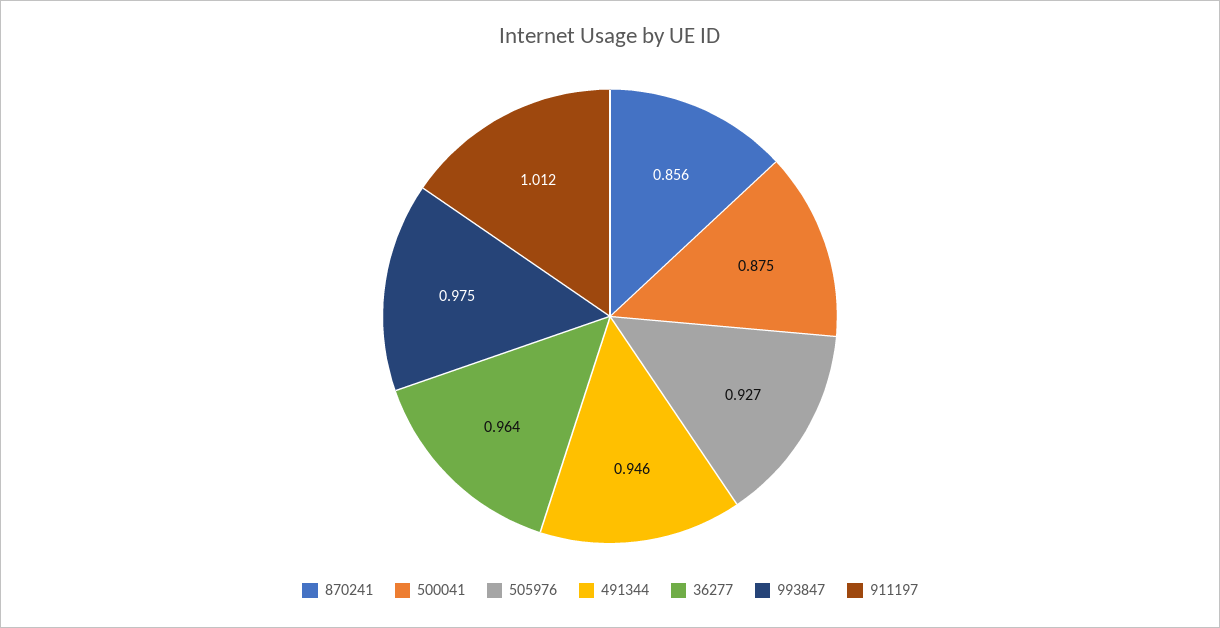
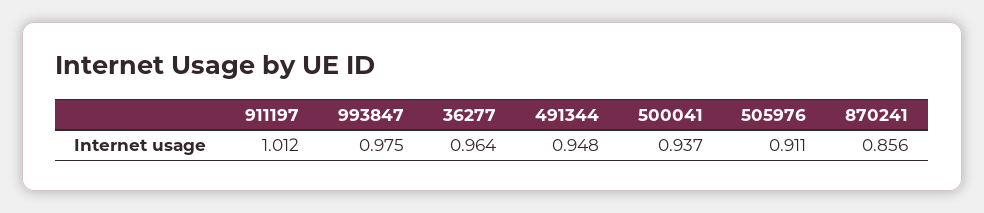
500041: 0.875 -> 0.937
505976: 0.927 -> 0.911
491344: 0.946 -> 0.948

